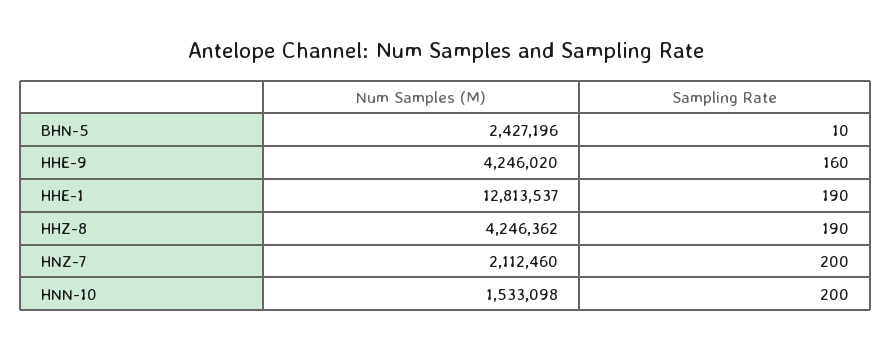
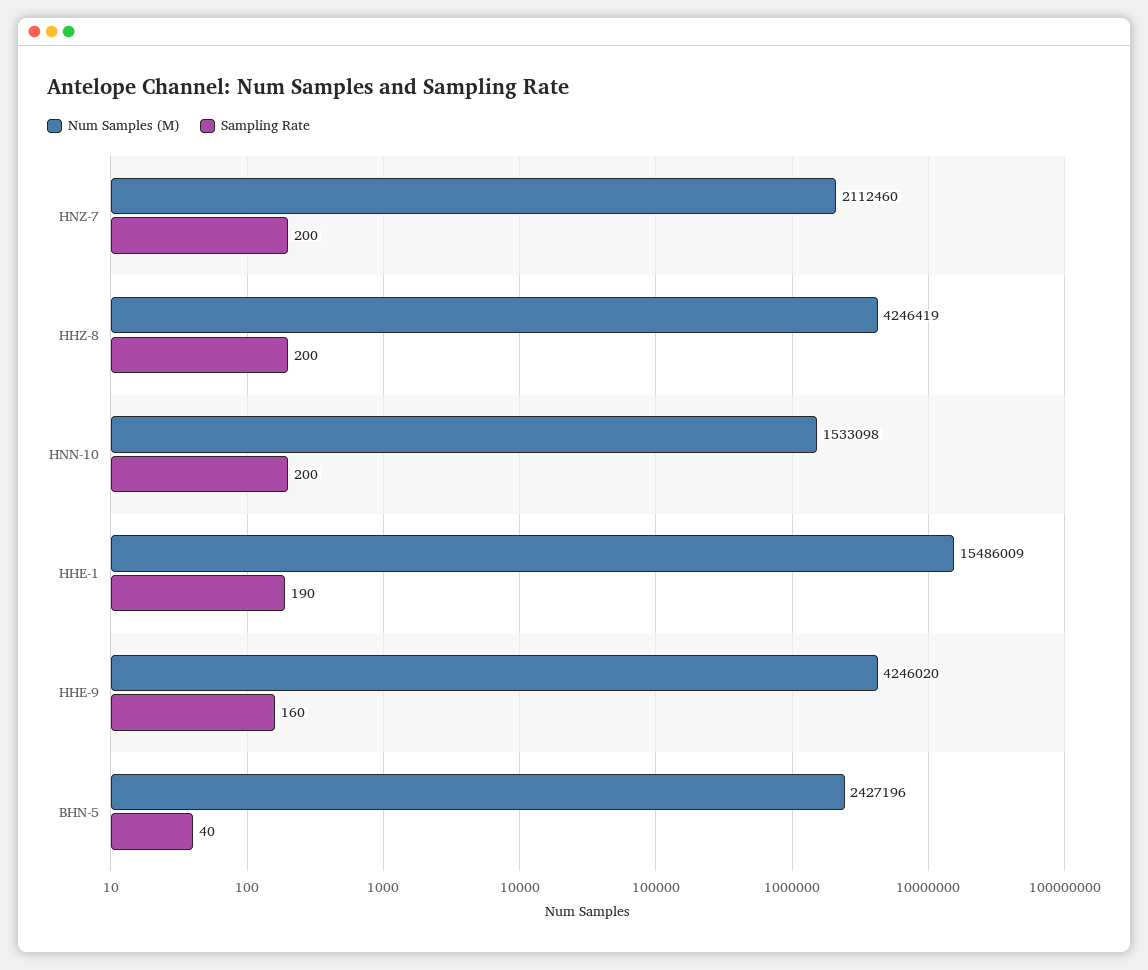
Sampling Rate, BHN-5: 10 -> 40
Num Samples (M), HHE-1: 12813537 -> 15486009
Num Samples (M), HHZ-8: 4246362 -> 4246419
Sampling Rate, HHZ-8: 190 -> 200

